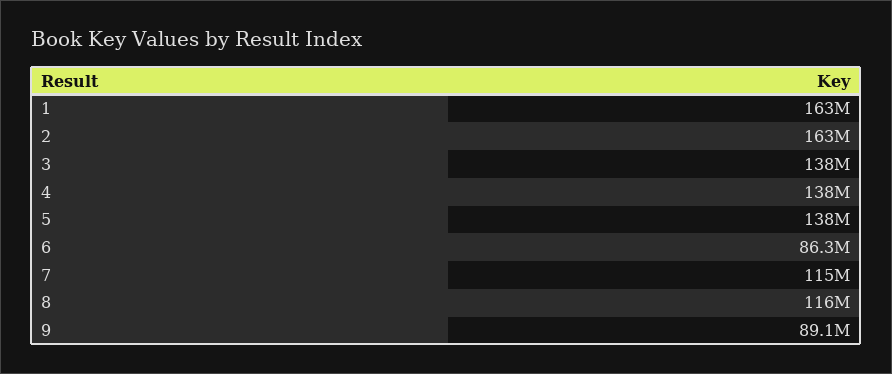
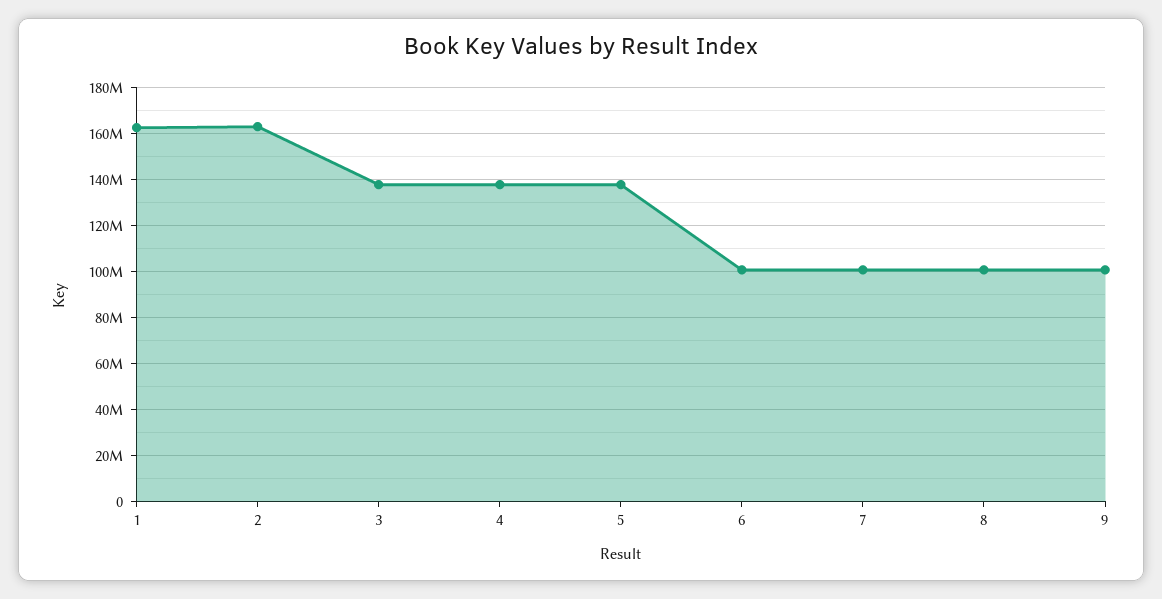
6: 86300000 -> 100000000
7: 115000000 -> 100000000
8: 116000000 -> 100000000
9: 89100000 -> 100000000

